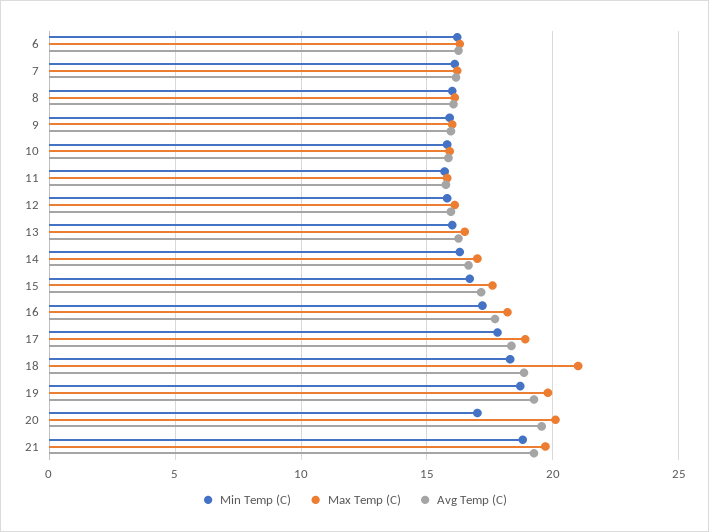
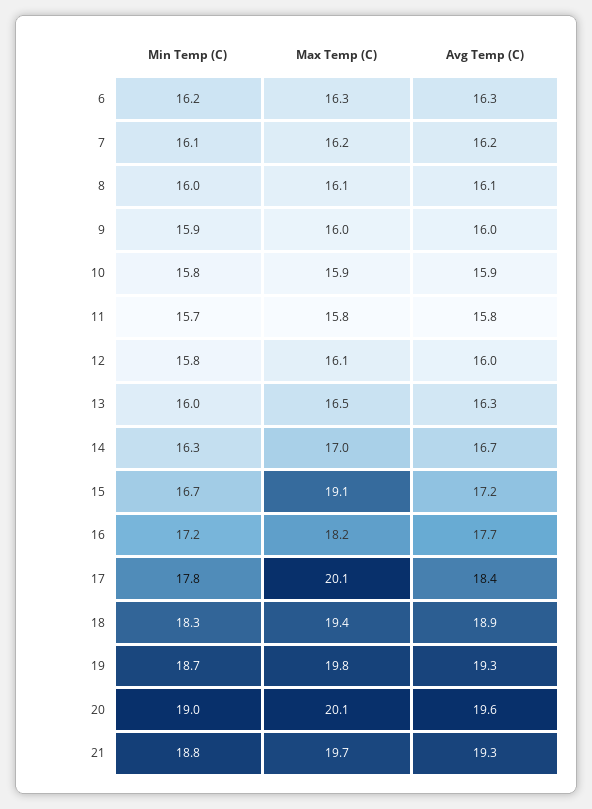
Max Temp (C), 15: 17.5 -> 19.1
Max Temp (C), 17: 19 -> 20.1
Max Temp (C), 18: 21 -> 19.4
Min Temp (C), 20: 17 -> 19

